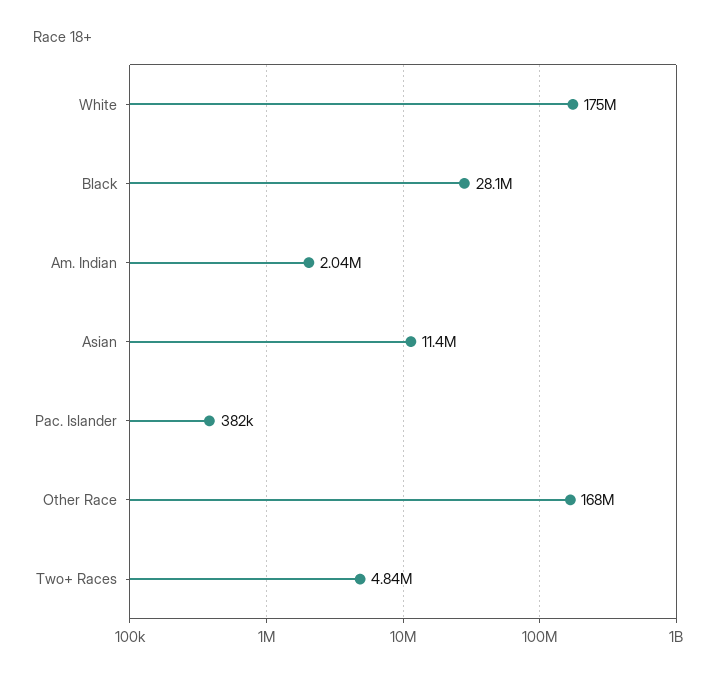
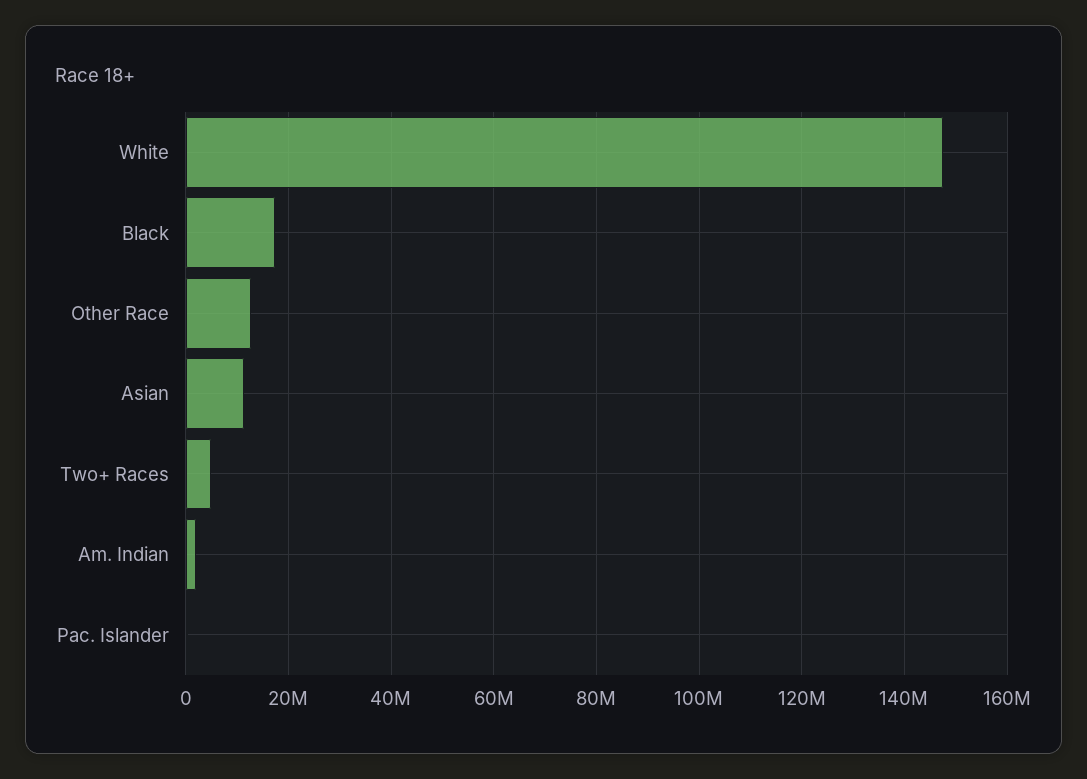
White: 175000000 -> 148000000
Black: 28100000 -> 18000000
Other Race: 168000000 -> 12000000

